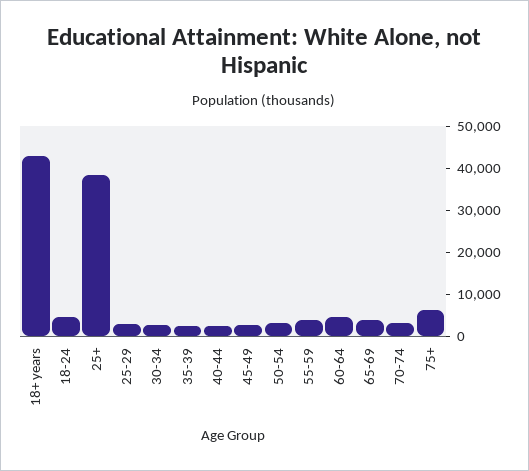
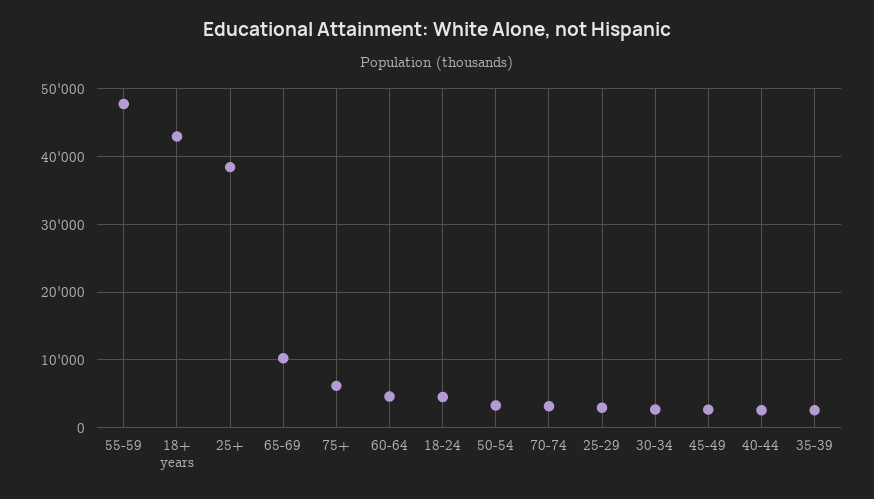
55-59: 4000 -> 48000
65-69: 4000 -> 10000

